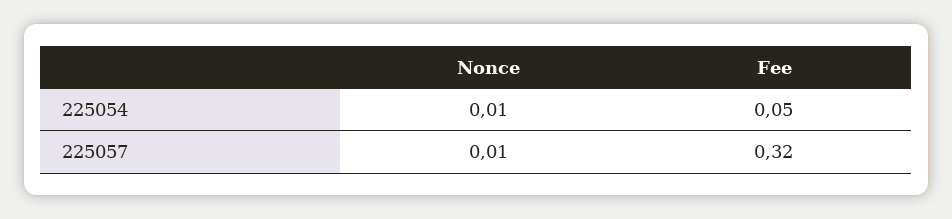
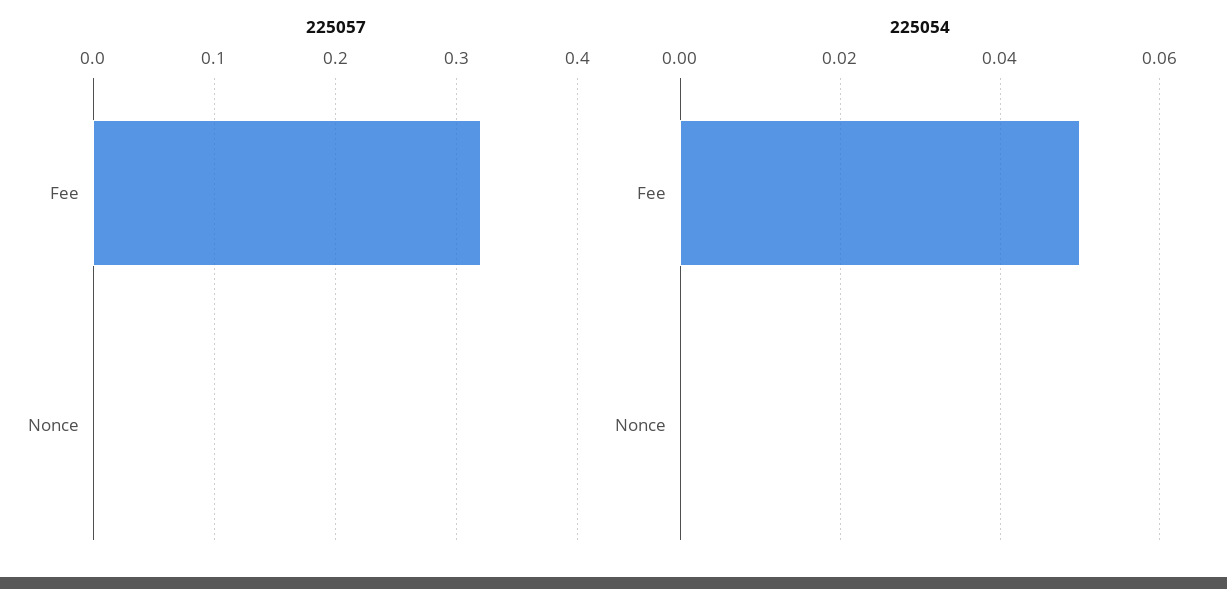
225054, Nonce: 0.01 -> 0
225057, Nonce: 0.01 -> 0

